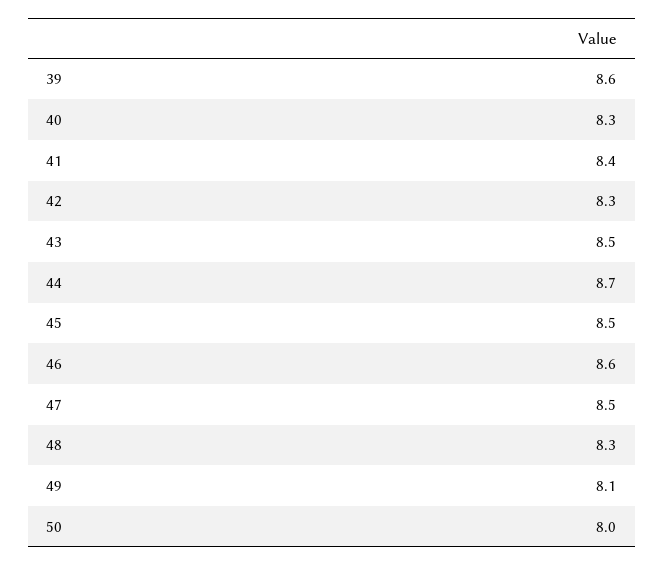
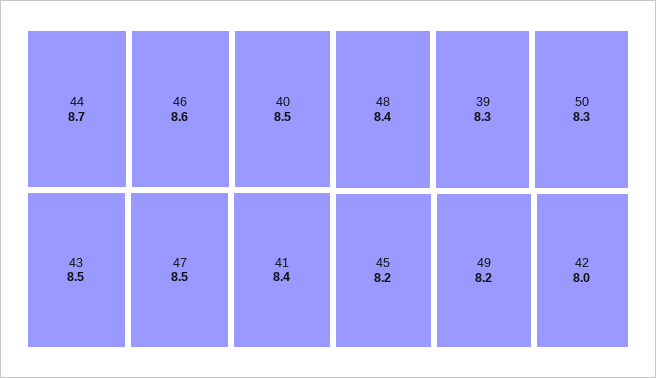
39: 8.6 -> 8.3
40: 8.3 -> 8.5
42: 8.3 -> 8
45: 8.5 -> 8.2
48: 8.3 -> 8.4
49: 8.1 -> 8.2
50: 8 -> 8.3

